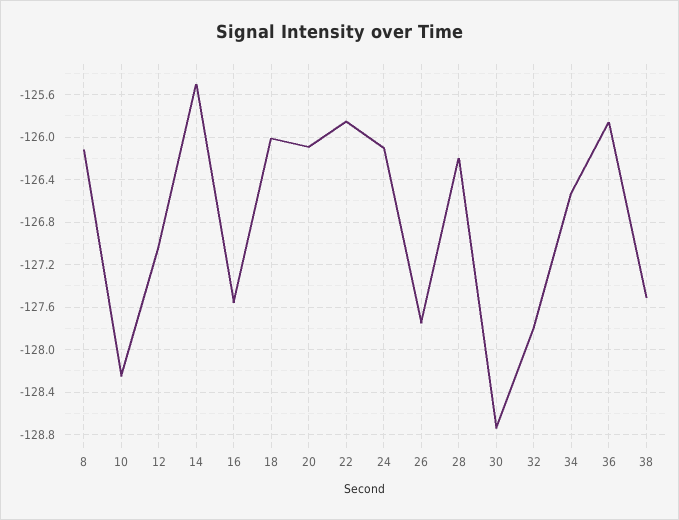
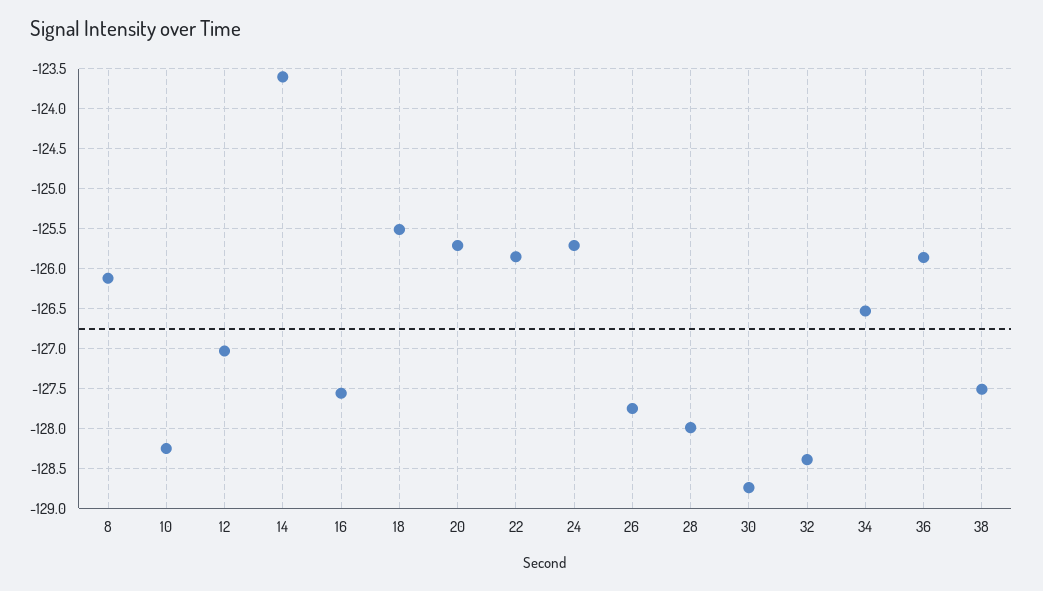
14: -125.5 -> -123.6
18: -126 -> -125.5
20: -126.1 -> -125.7
24: -126.1 -> -125.7
28: -126.2 -> -128
32: -127.8 -> -128.4

